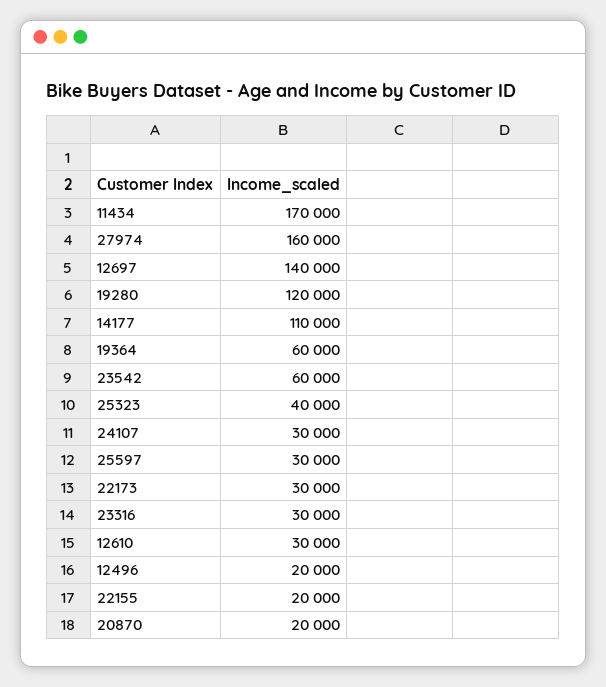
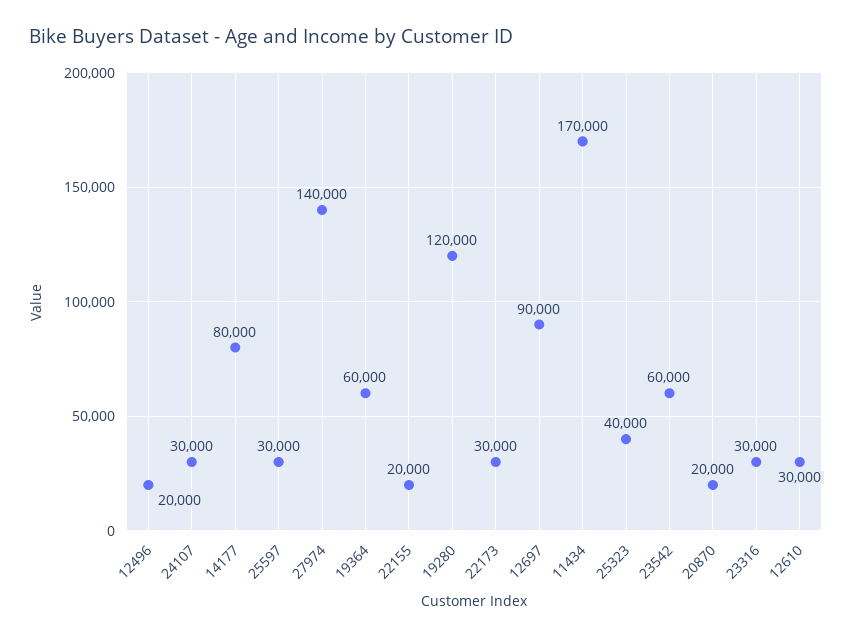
27974: 160000 -> 140000
12697: 140000 -> 90000
14177: 110000 -> 80000

